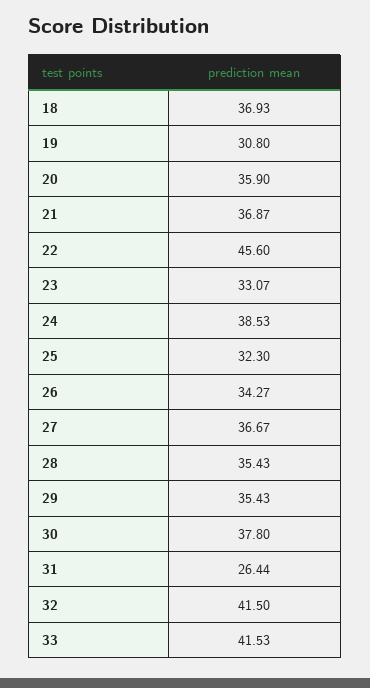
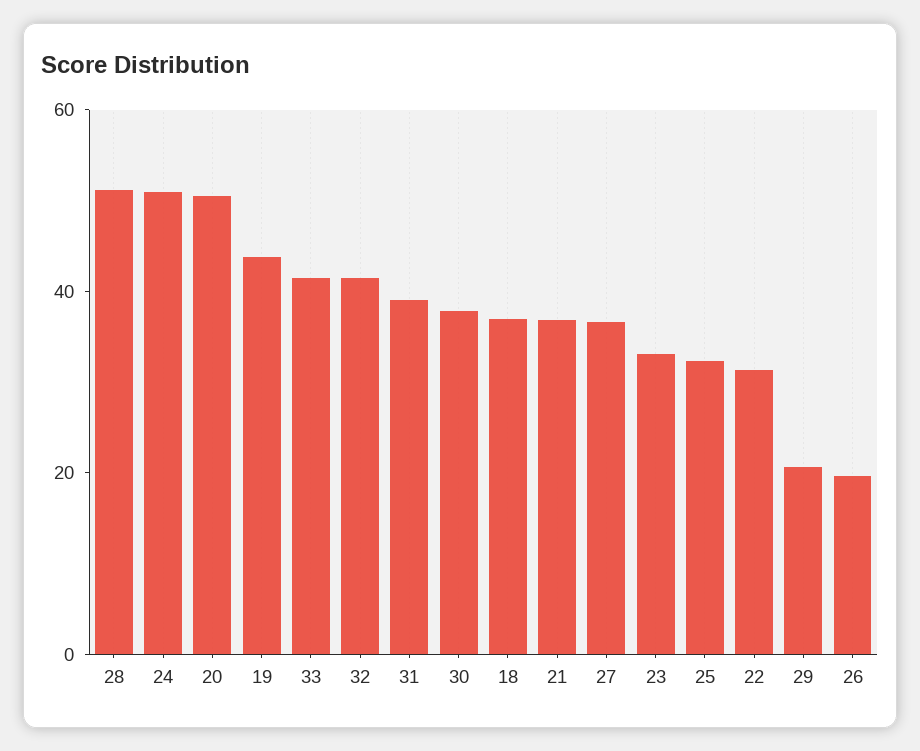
19: 30.8 -> 45
20: 35.9 -> 50
22: 45.6 -> 30
24: 38.53 -> 50
26: 34.27 -> 20
28: 35.43 -> 50
29: 35.43 -> 20
31: 26.44 -> 40

